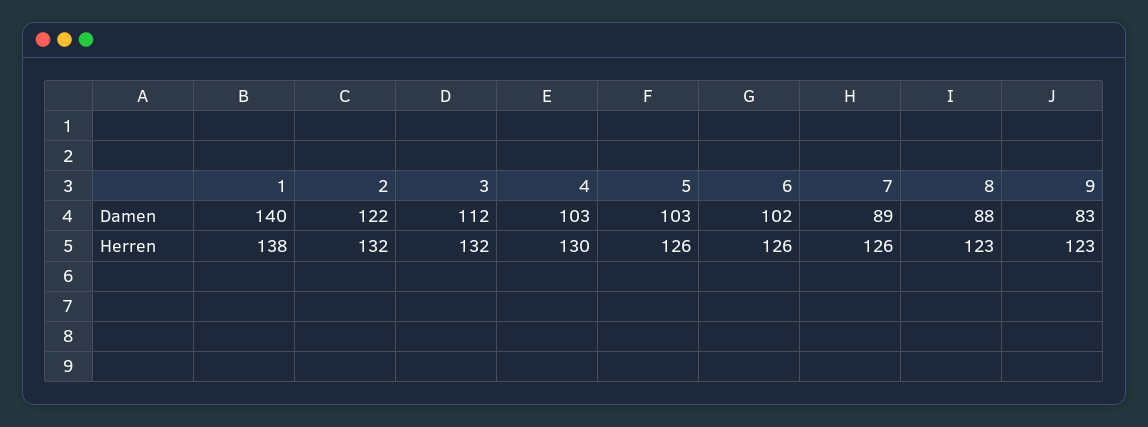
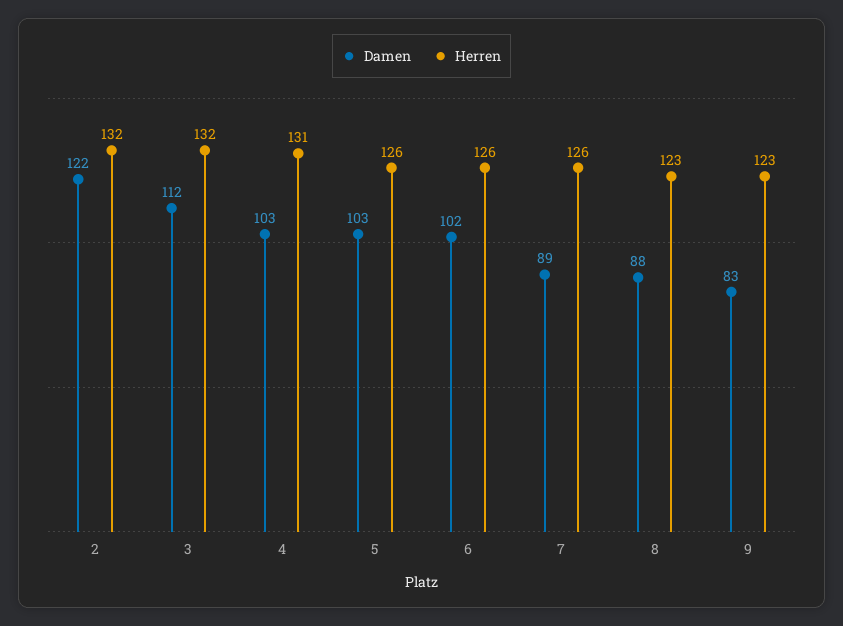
Damen, 1: 140 -> none
Herren, 1: 138 -> none
Herren, 4: 130 -> 131

